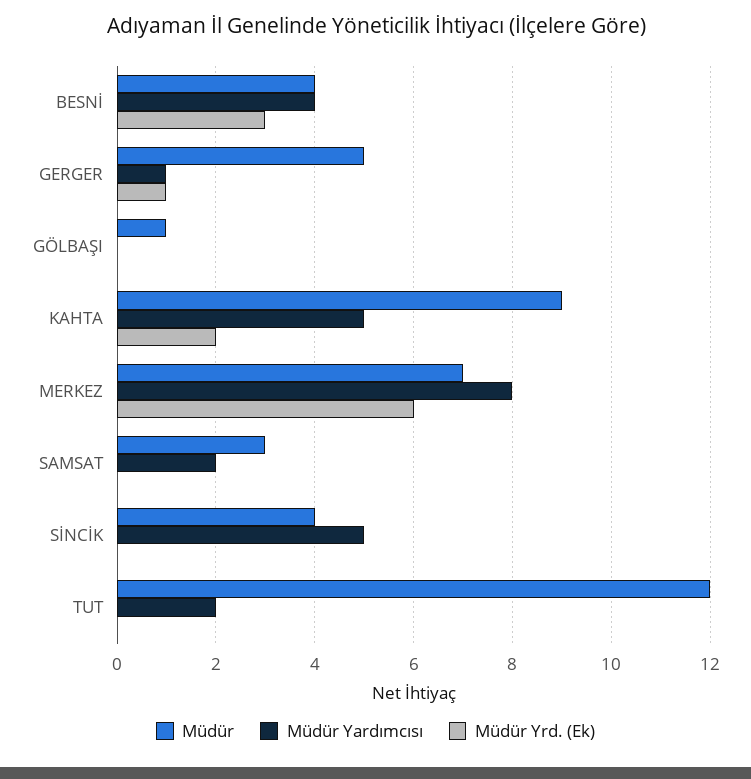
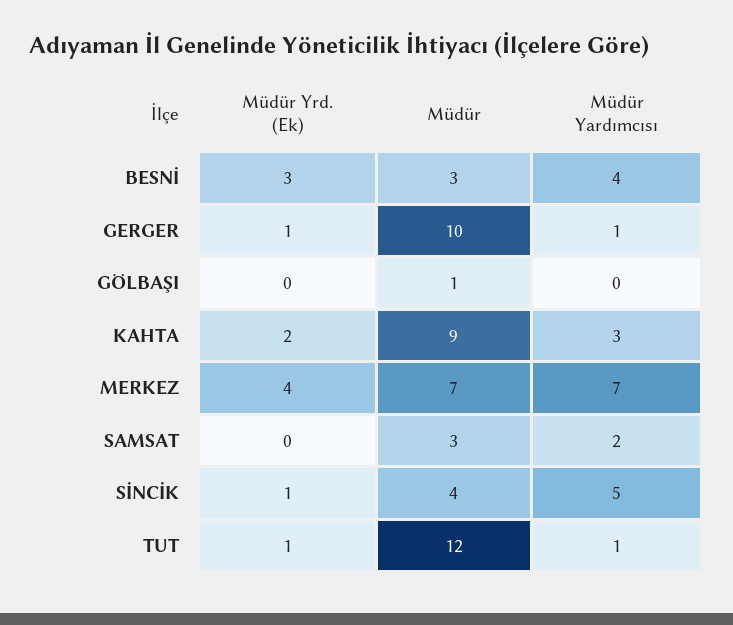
Müdür, BESNİ: 4 -> 3
Müdür, GERGER: 5 -> 10
Müdür Yardımcısı, KAHTA: 5 -> 3
Müdür Yardımcısı, MERKEZ: 8 -> 7
Müdür Yrd. (Ek), MERKEZ: 6 -> 4
Müdür Yrd. (Ek), SİNCİK: 0 -> 1
Müdür Yardımcısı, TUT: 2 -> 1
Müdür Yrd. (Ek), TUT: 0 -> 1

